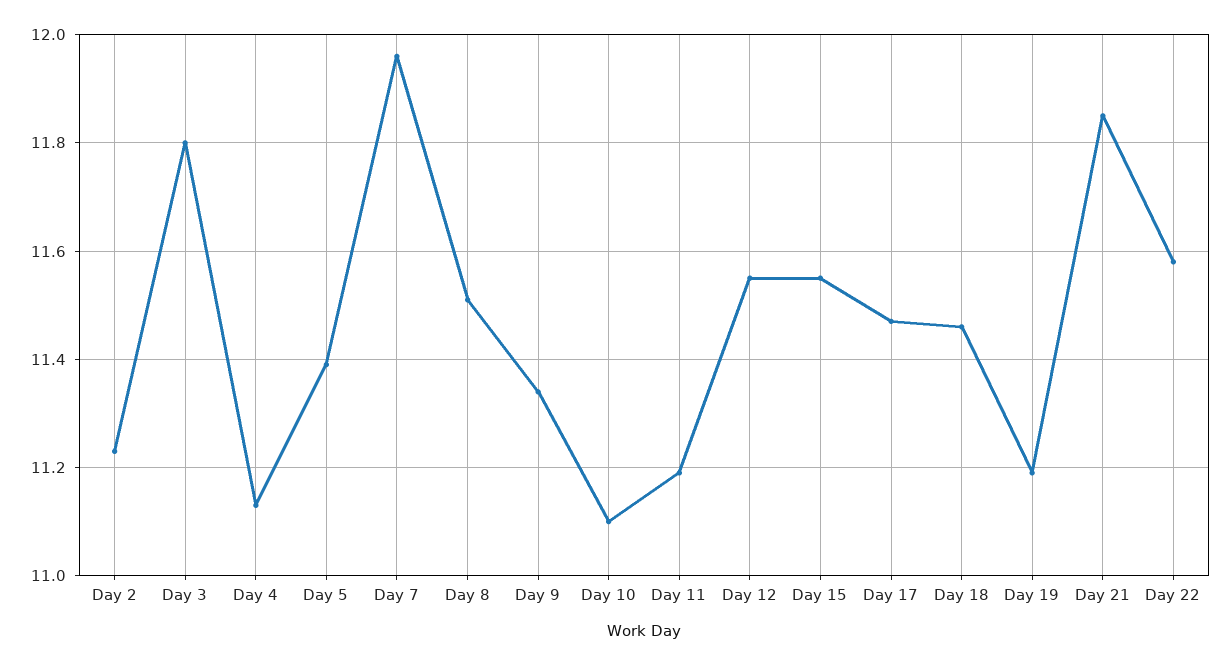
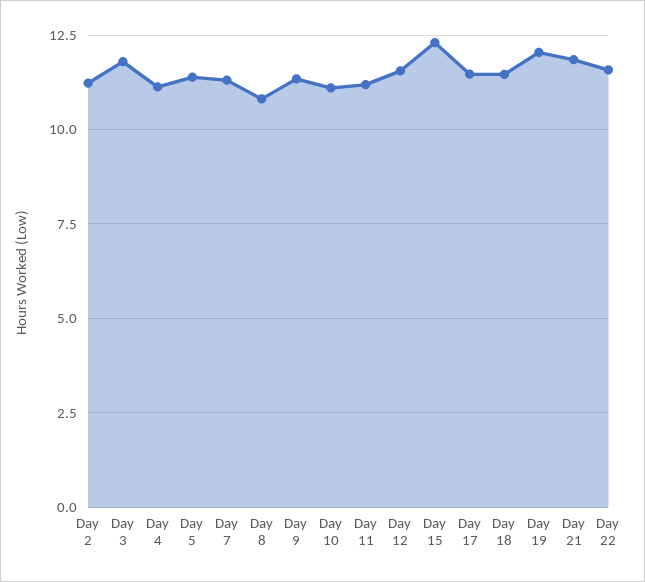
Day 7: 11.95 -> 11.25
Day 8: 11.5 -> 10.75
Day 15: 11.55 -> 12.25
Day 19: 11.2 -> 12

